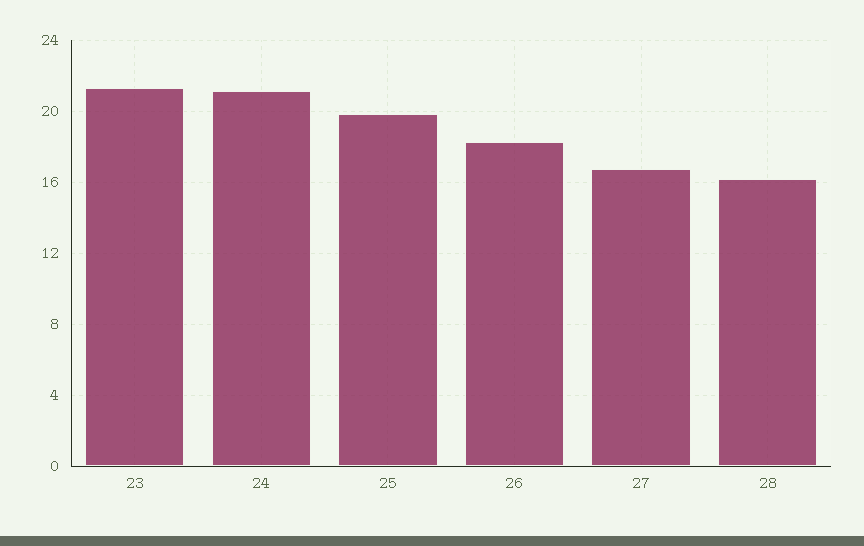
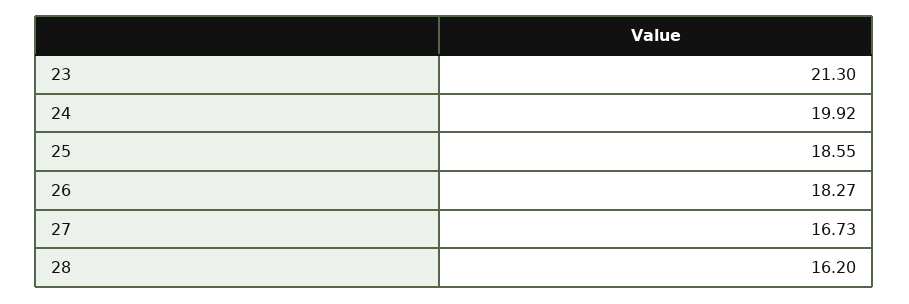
24: 21 -> 19.92
25: 20 -> 18.55

